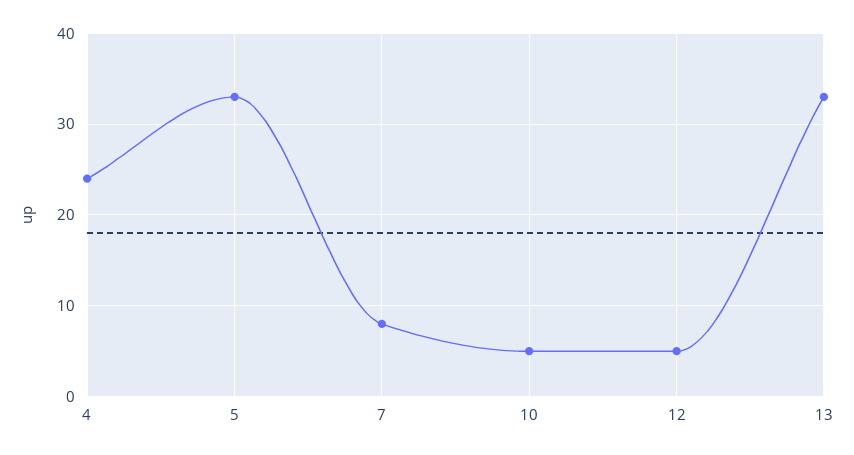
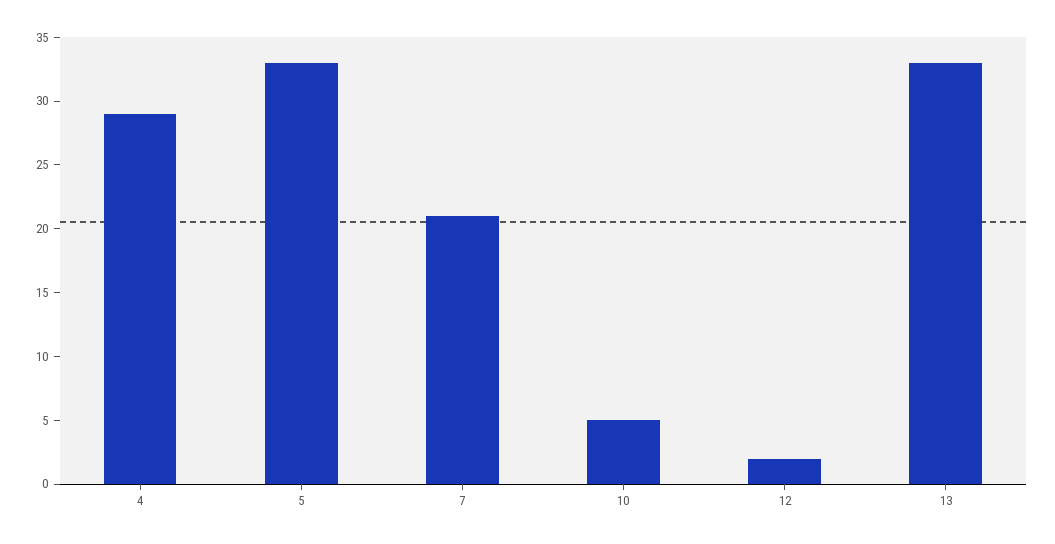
4: 24 -> 29
7: 8 -> 21
12: 5 -> 2

